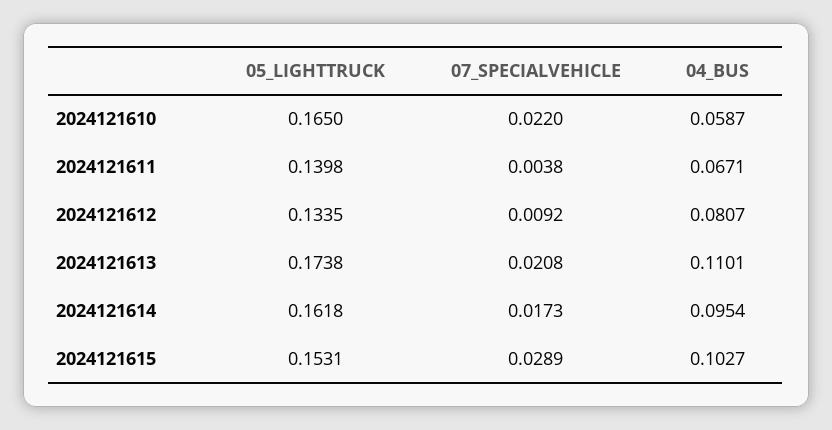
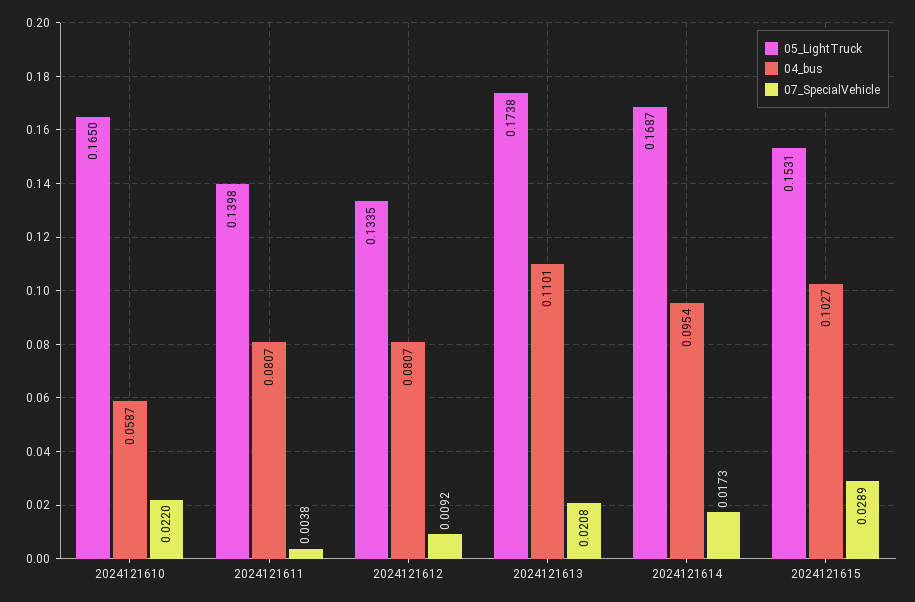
04_BUS, 2024121611: 0.0671 -> 0.0807
05_LIGHTTRUCK, 2024121614: 0.1618 -> 0.1687

